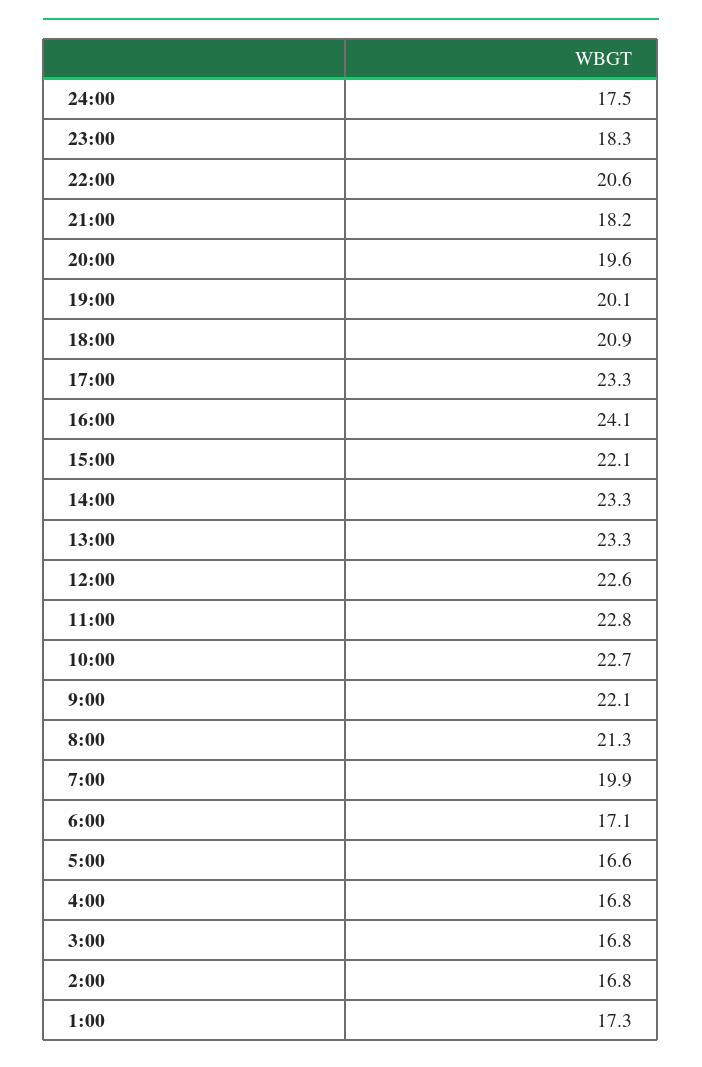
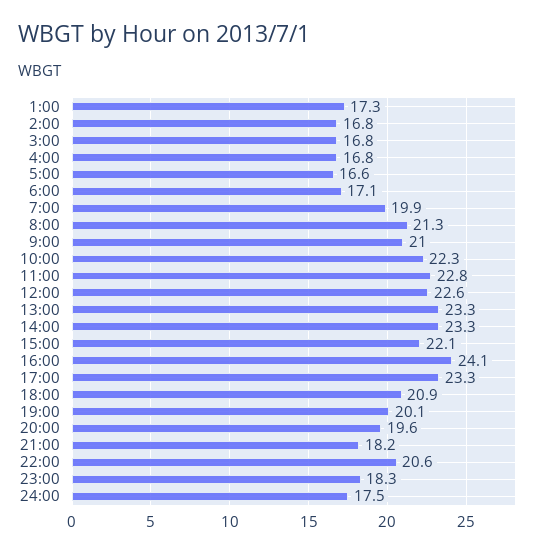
10:00: 22.7 -> 22.3
9:00: 22.1 -> 21

